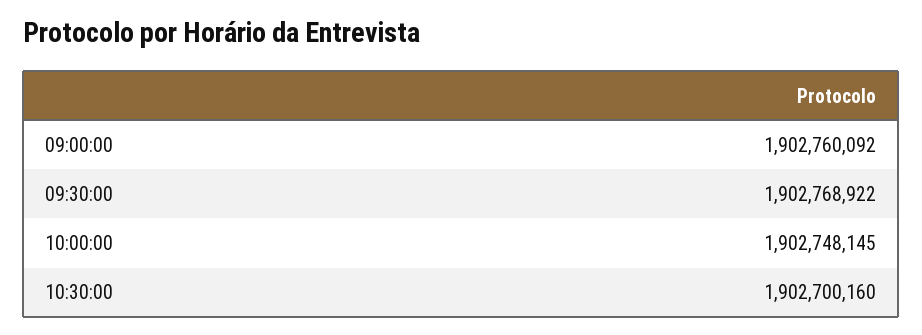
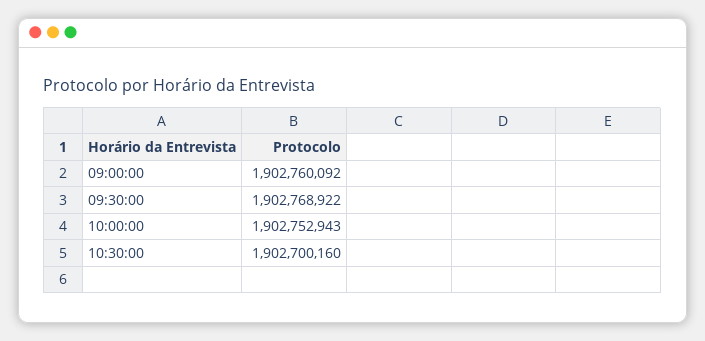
10:00:00: 1902748145 -> 1902752943

